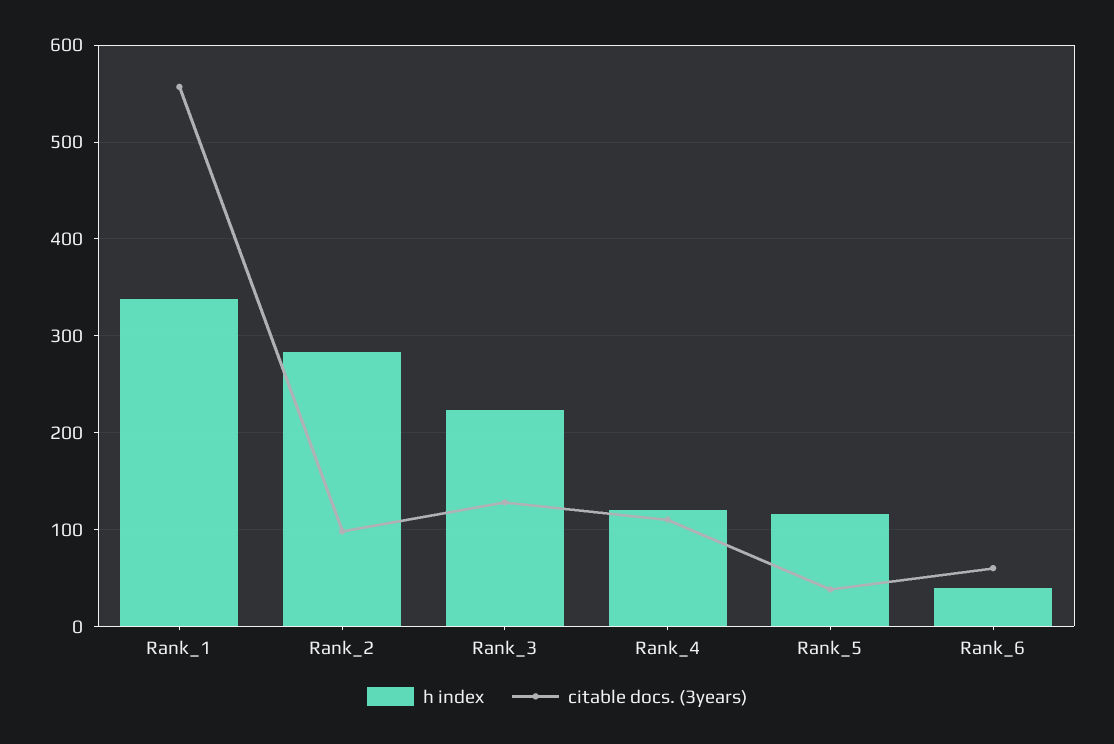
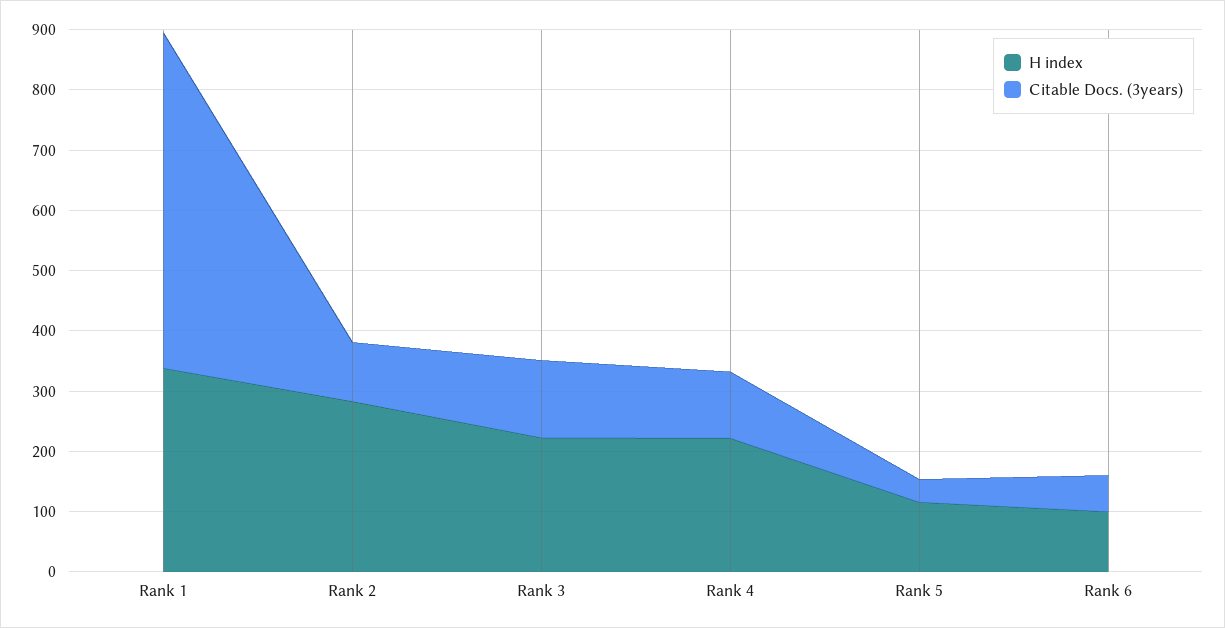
h index, Rank_4: 120 -> 220
h index, Rank_6: 40 -> 100

